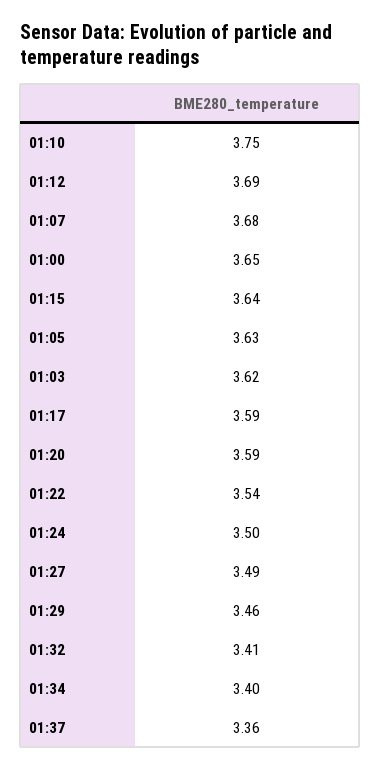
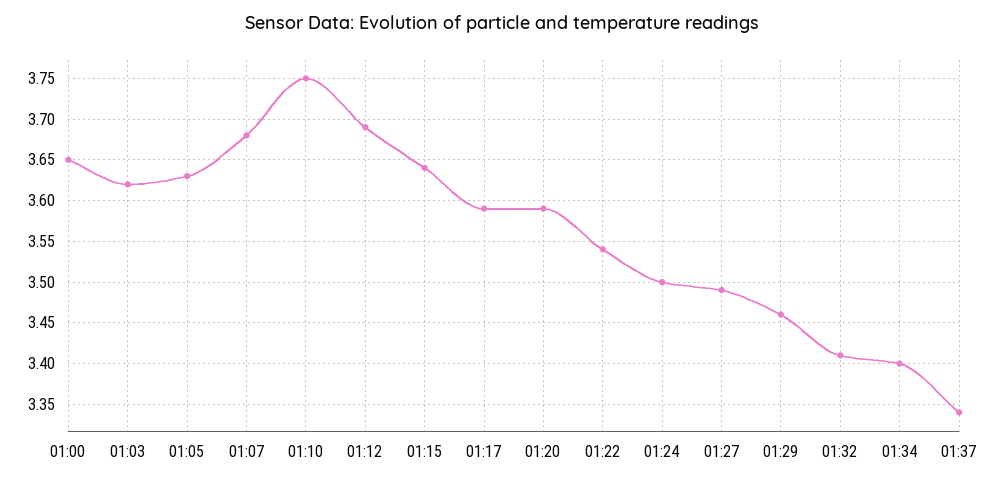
01:37: 3.36 -> 3.34

